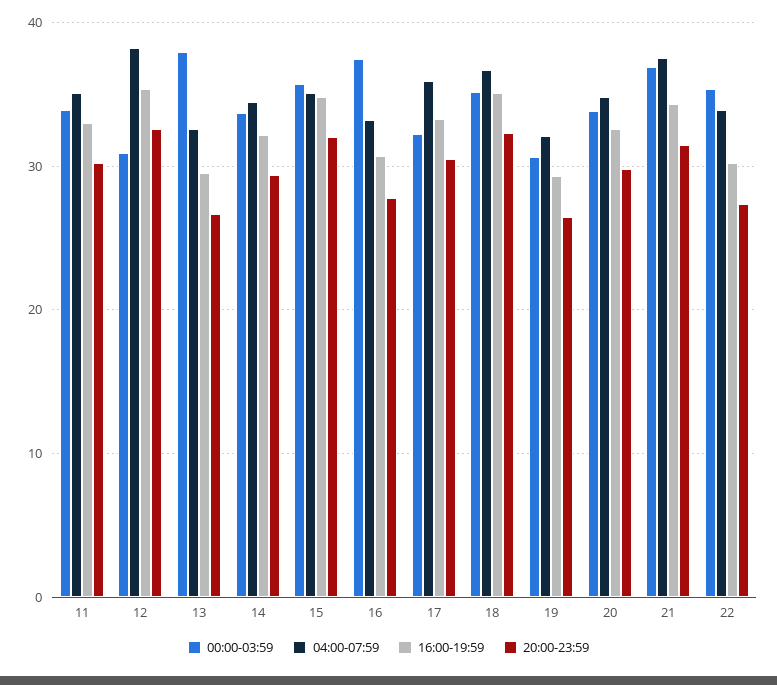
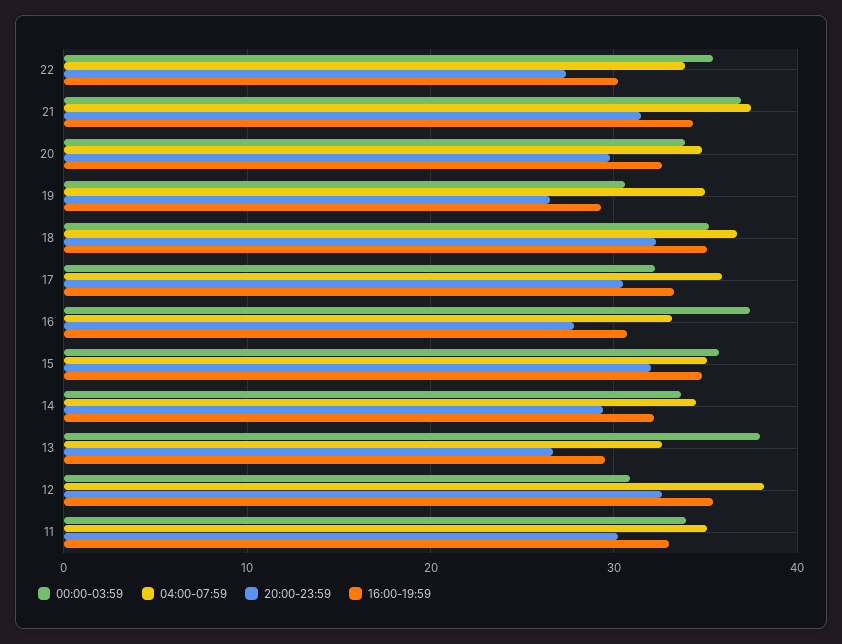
04:00-07:59, 19: 32 -> 35

